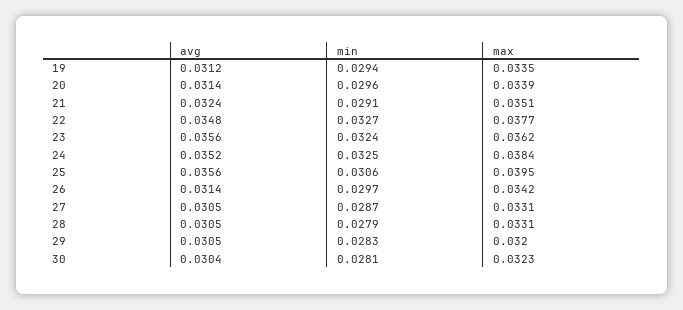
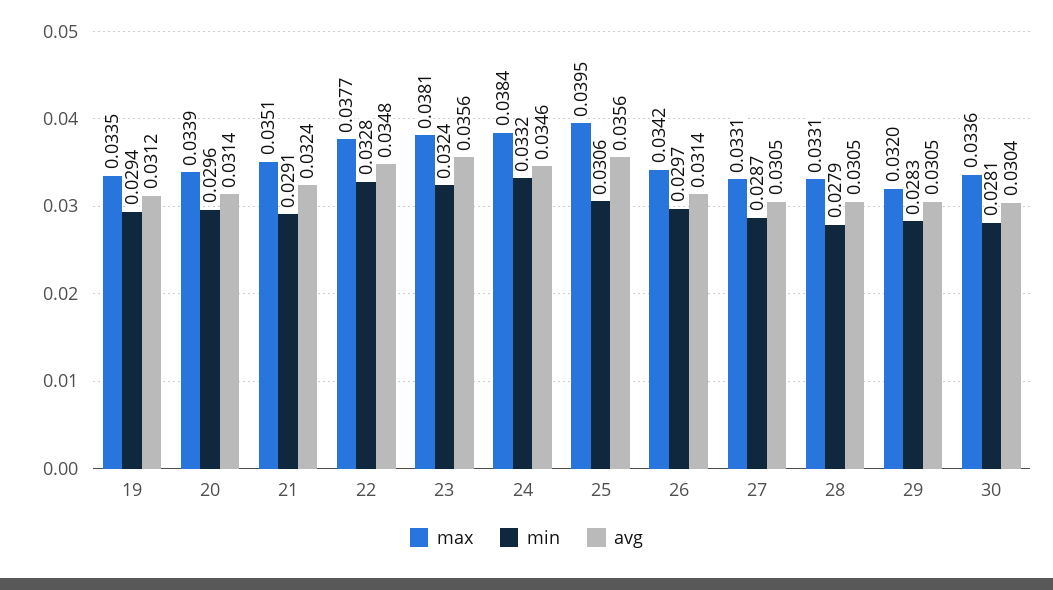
min, 22: 0.0327 -> 0.0328
max, 23: 0.0362 -> 0.0381
avg, 24: 0.0352 -> 0.0346
min, 24: 0.0325 -> 0.0332
max, 30: 0.0323 -> 0.0336

